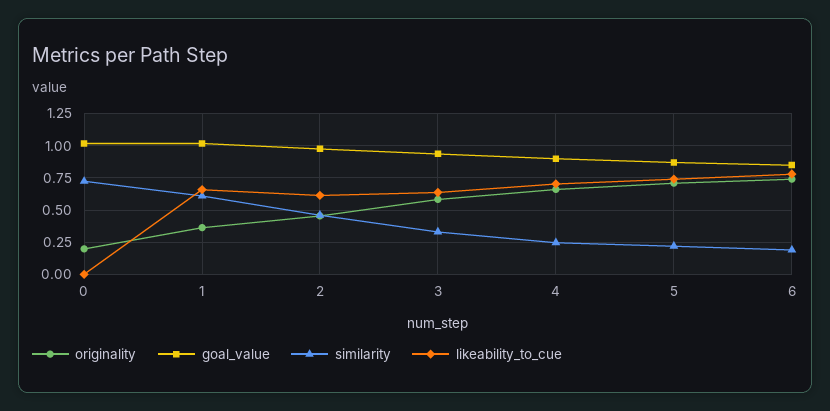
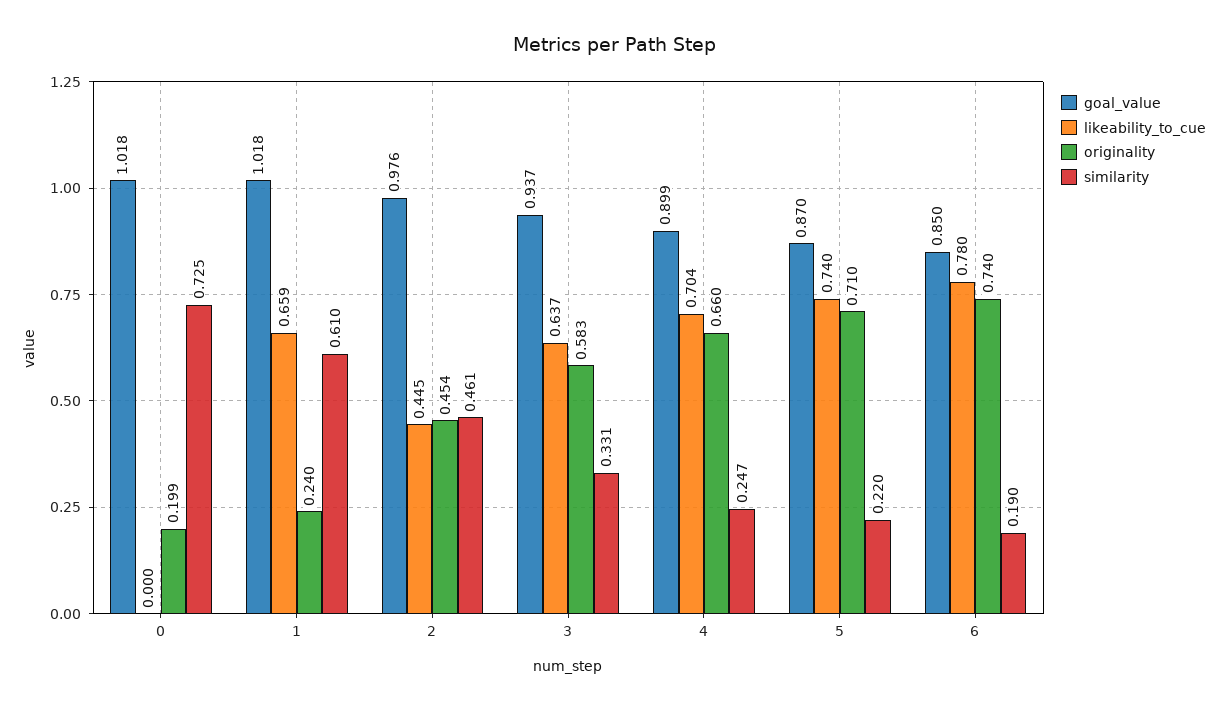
originality, 1: 0.35 -> 0.24
likeability_to_cue, 2: 0.6 -> 0.445

